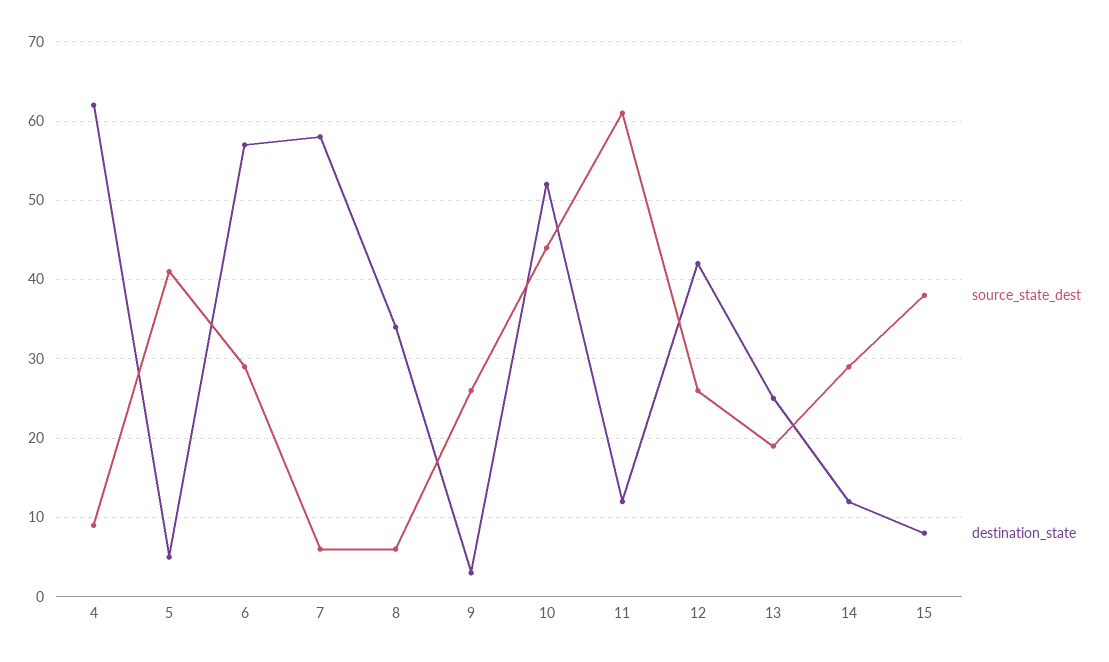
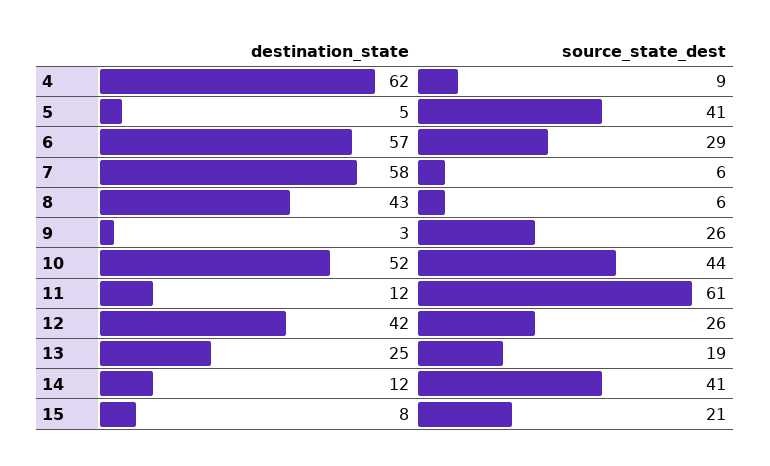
destination_state, 8: 34 -> 43
source_state_dest, 14: 29 -> 41
source_state_dest, 15: 38 -> 21

